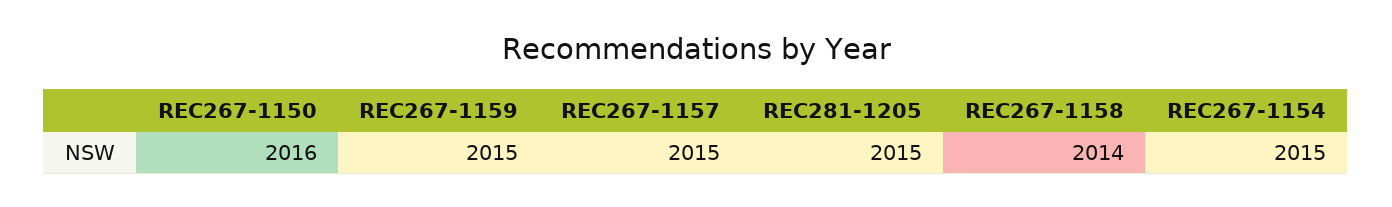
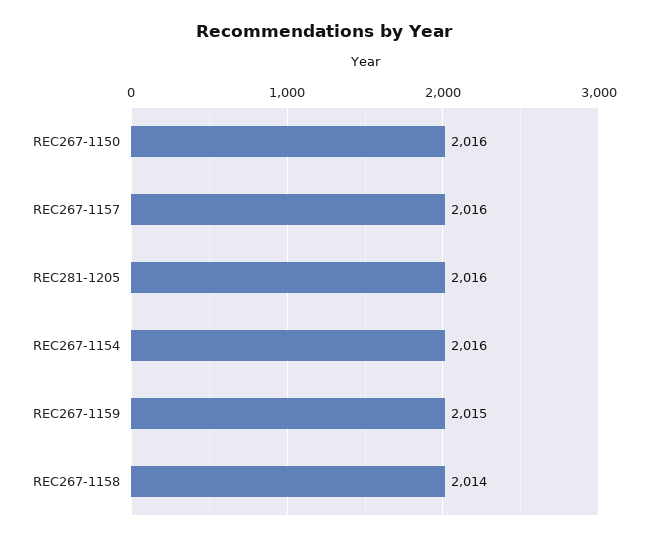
REC267-1157: 2015 -> 2016
REC281-1205: 2015 -> 2016
REC267-1154: 2015 -> 2016

